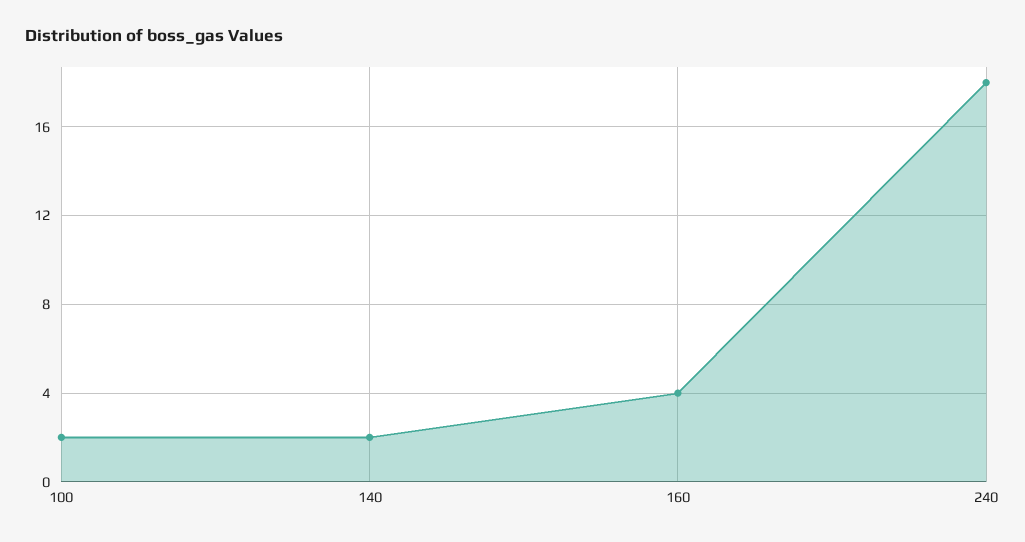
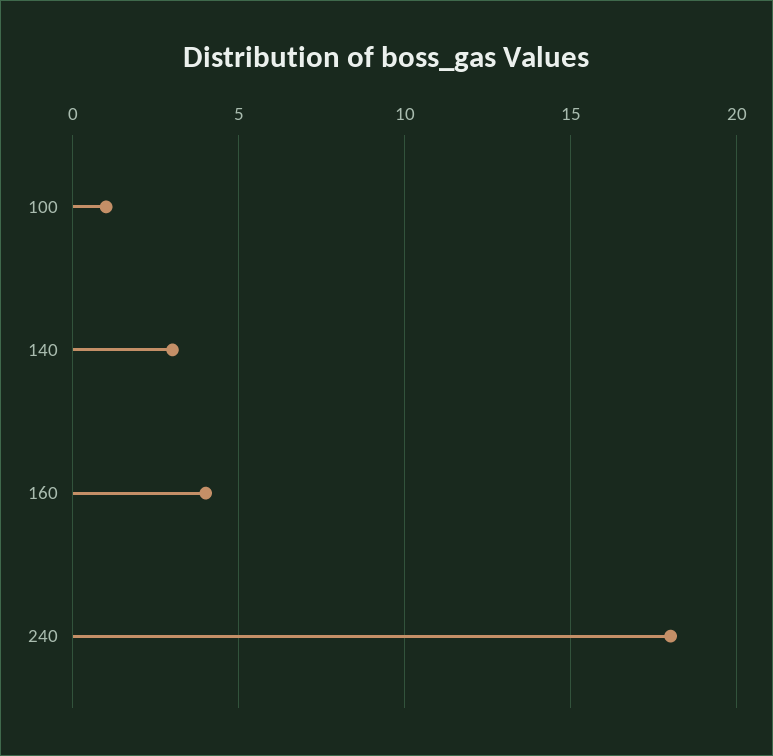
100: 2 -> 1
140: 2 -> 3

